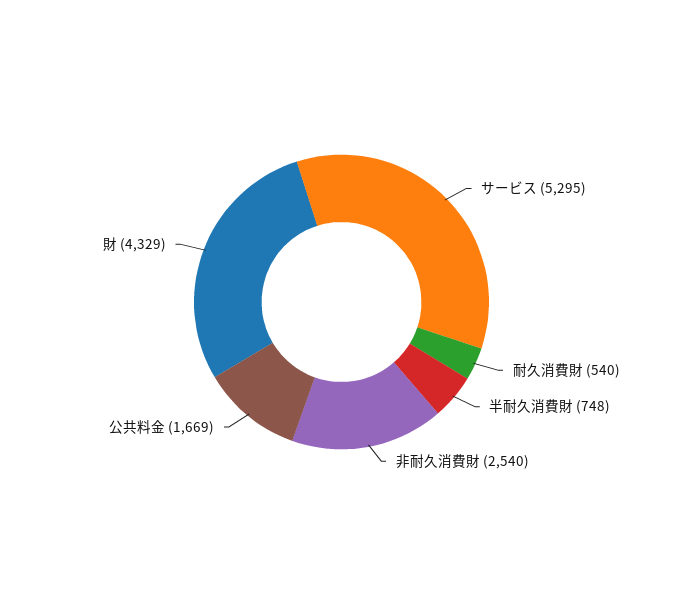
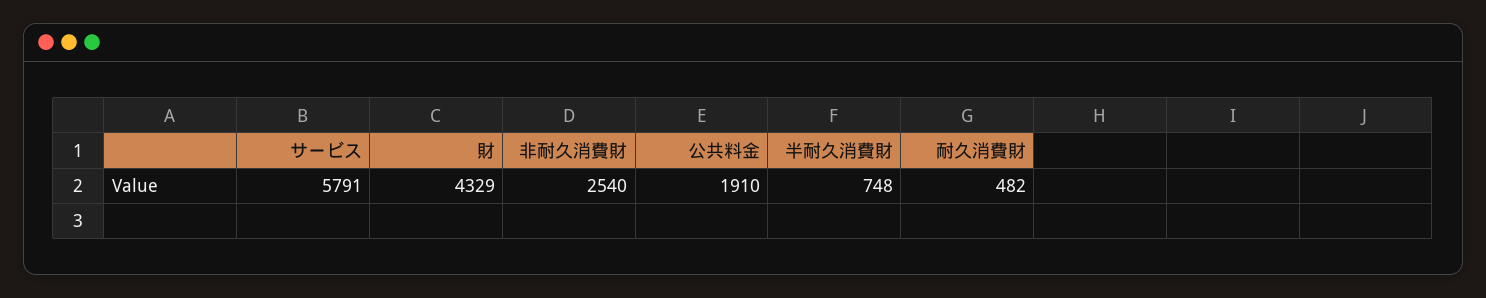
サービス: 5295 -> 5791
耐久消費財: 540 -> 482
公共料金: 1669 -> 1910

